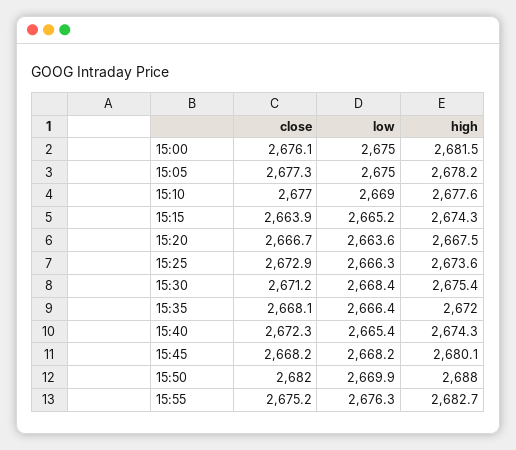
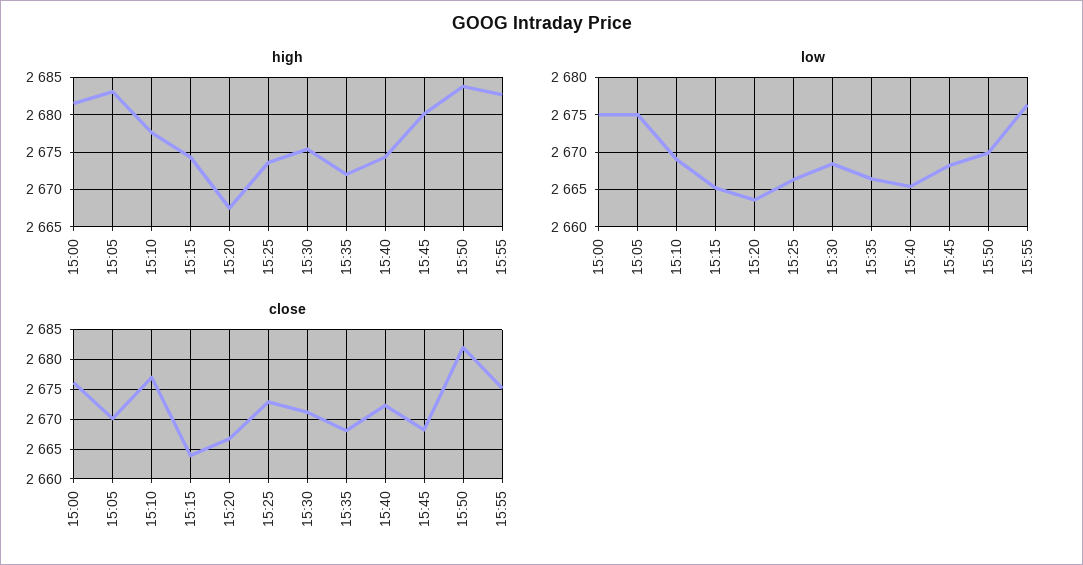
close, 15:05: 2677.3 -> 2670
high, 15:05: 2678.2 -> 2683
high, 15:50: 2688 -> 2684

